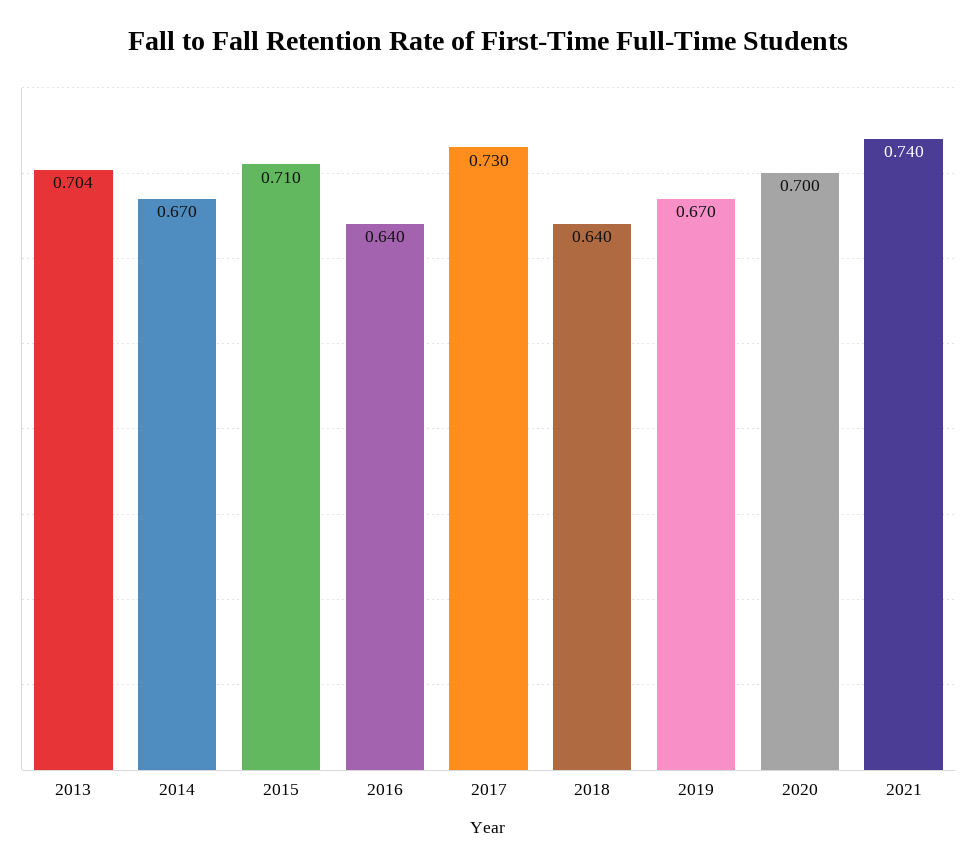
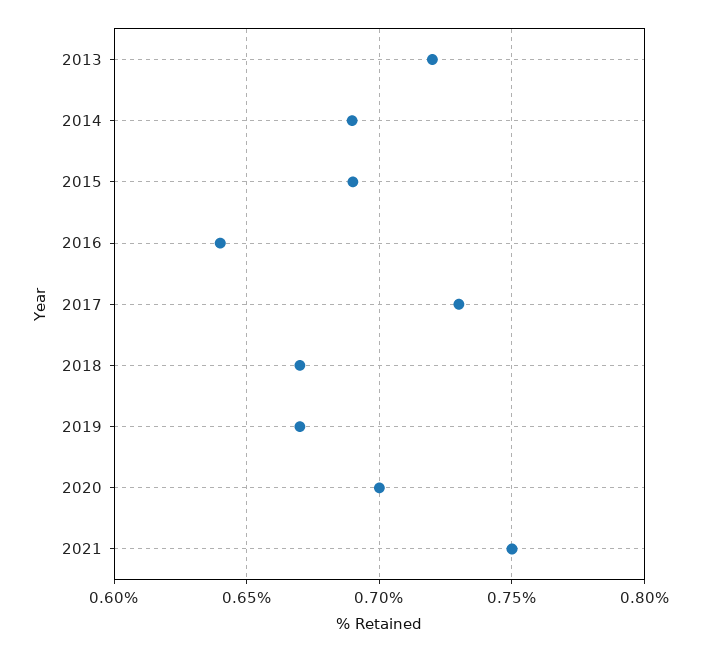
2013: 0.704 -> 0.72
2014: 0.67 -> 0.69
2015: 0.71 -> 0.69
2018: 0.64 -> 0.67
2021: 0.74 -> 0.75

